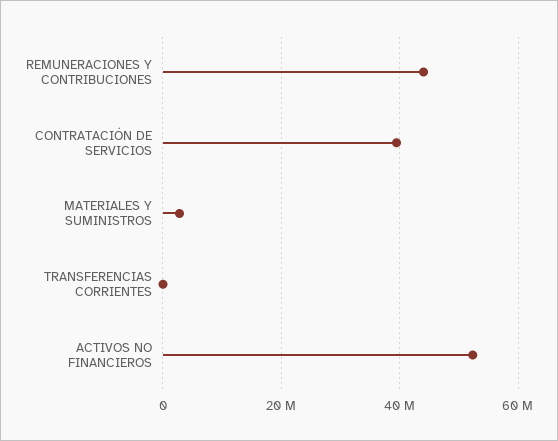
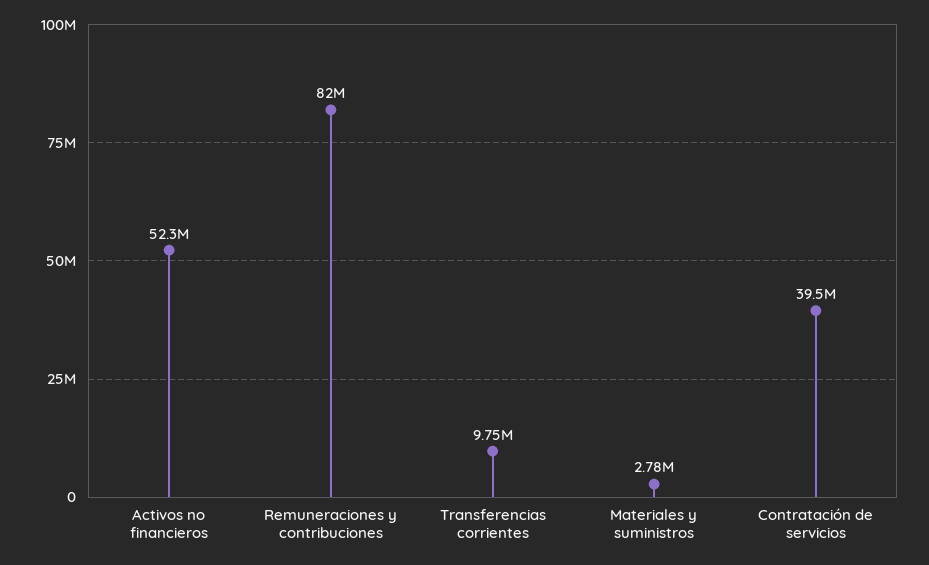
REMUNERACIONES Y CONTRIBUCIONES: 44000000 -> 82000000
TRANSFERENCIAS CORRIENTES: 0 -> 9750000

